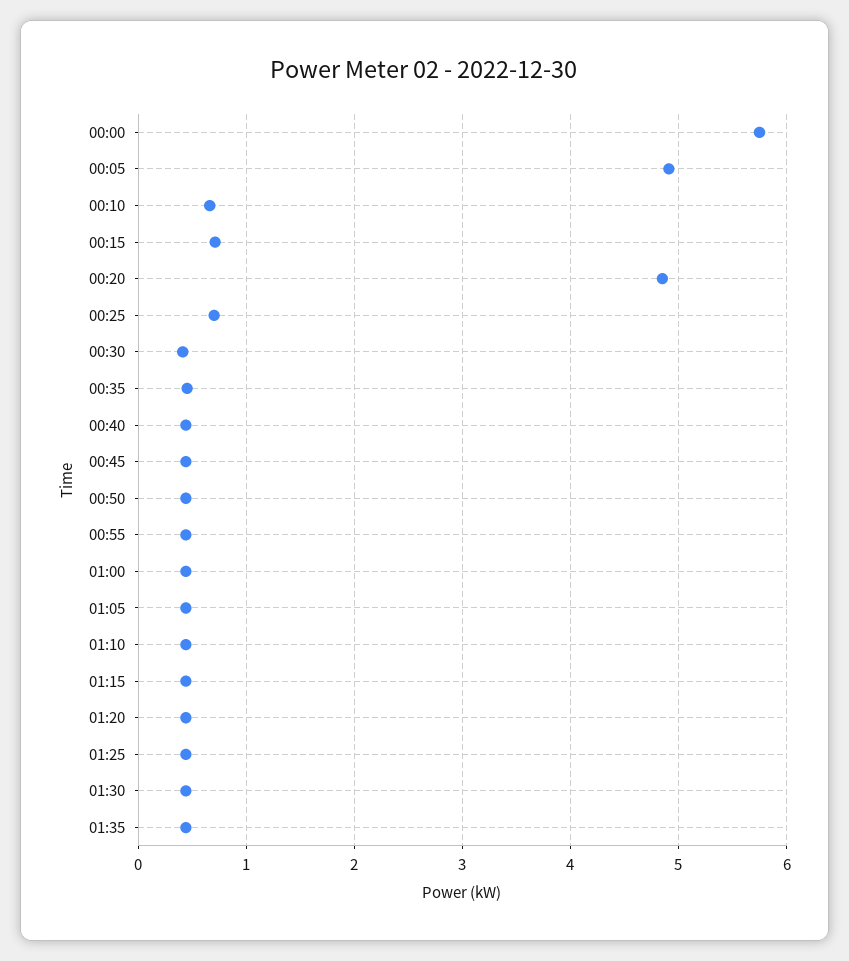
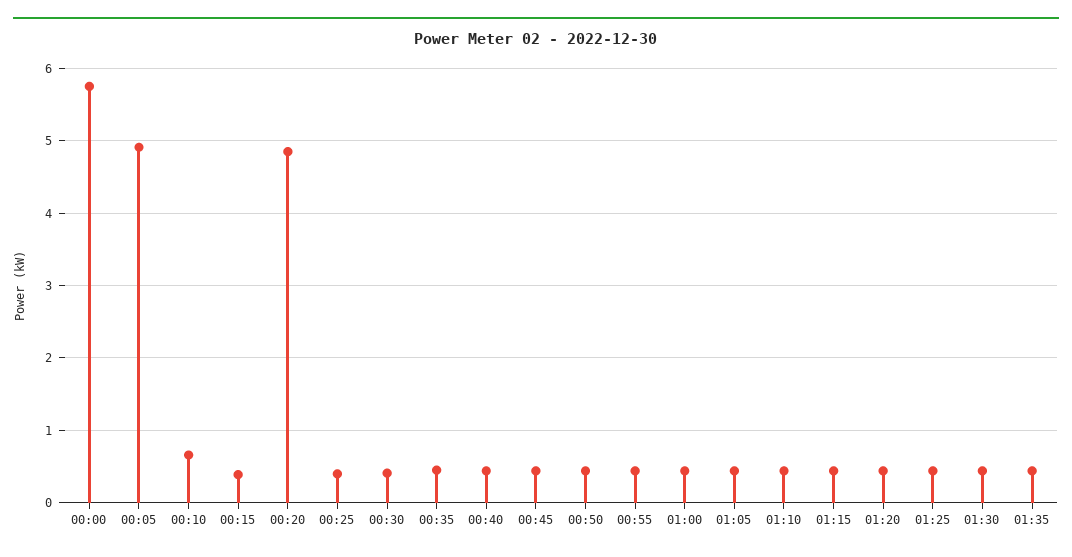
00:15: 0.7 -> 0.4
00:25: 0.7 -> 0.4

